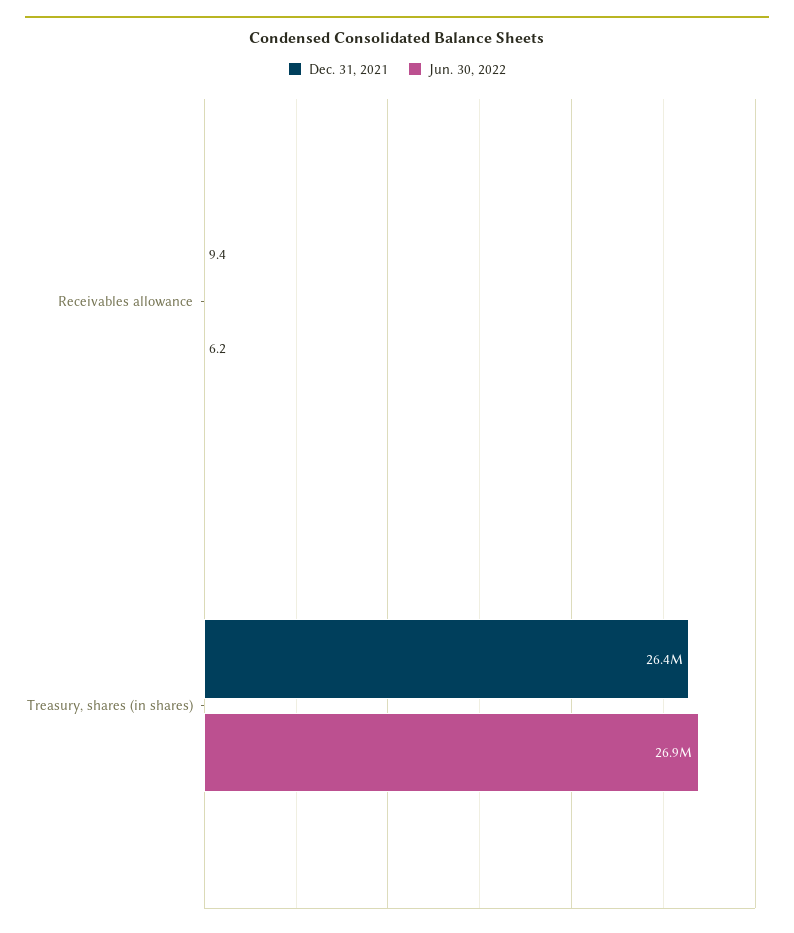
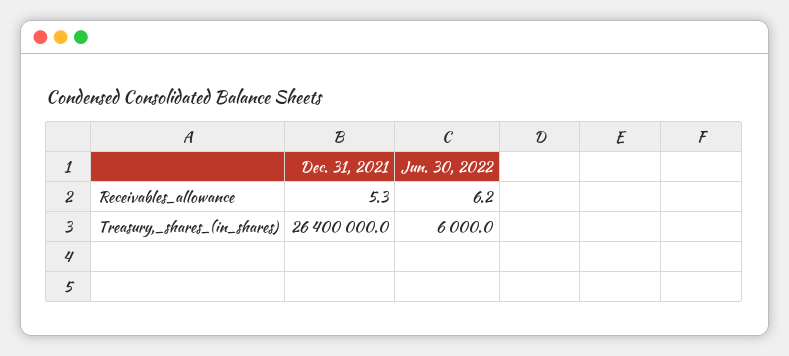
Dec. 31, 2021, Receivables allowance: 9.4 -> 5.3
Jun. 30, 2022, Treasury, shares (in shares): 26900000 -> 6000

